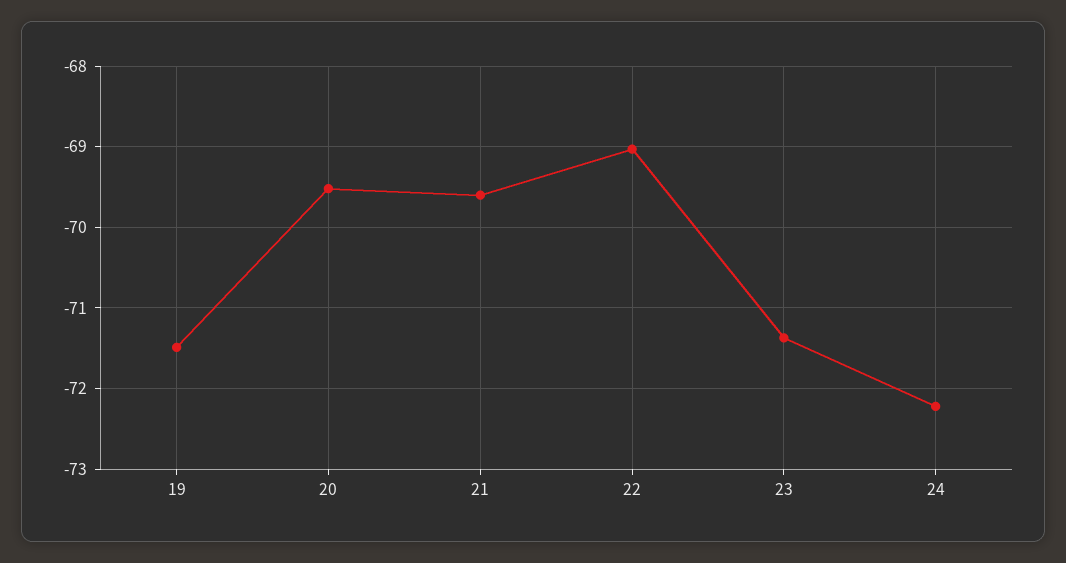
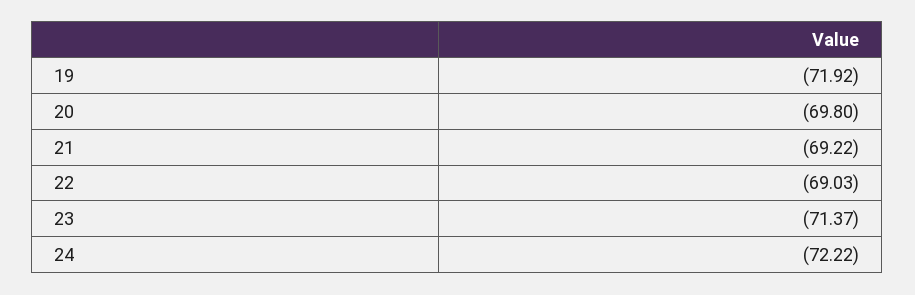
19: -71.5 -> -71.92
20: -69.5 -> -69.8
21: -69.6 -> -69.22

